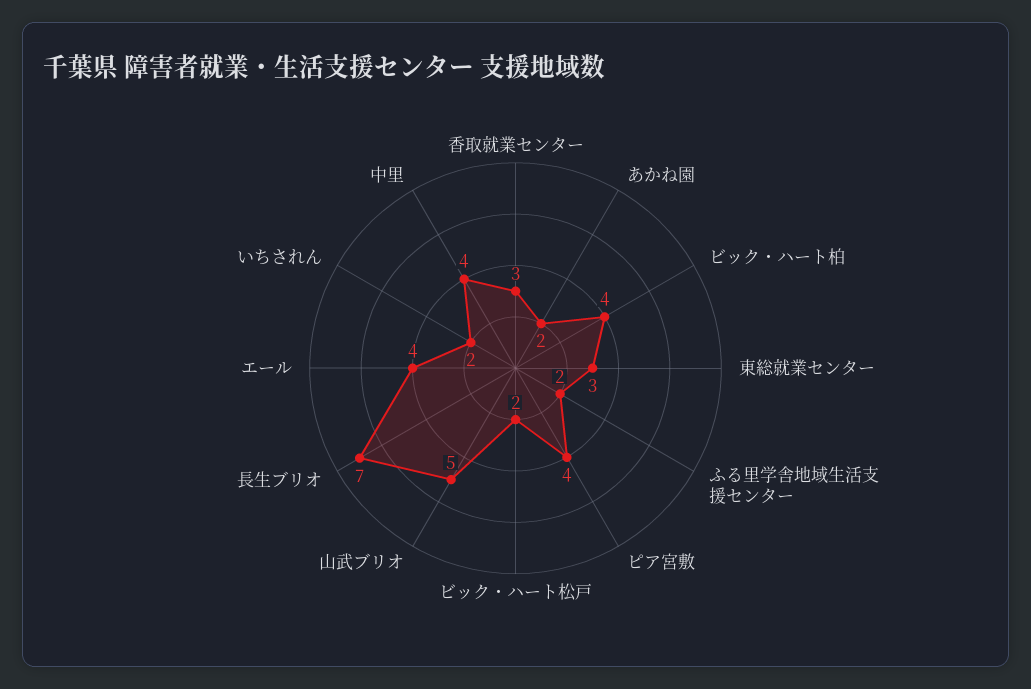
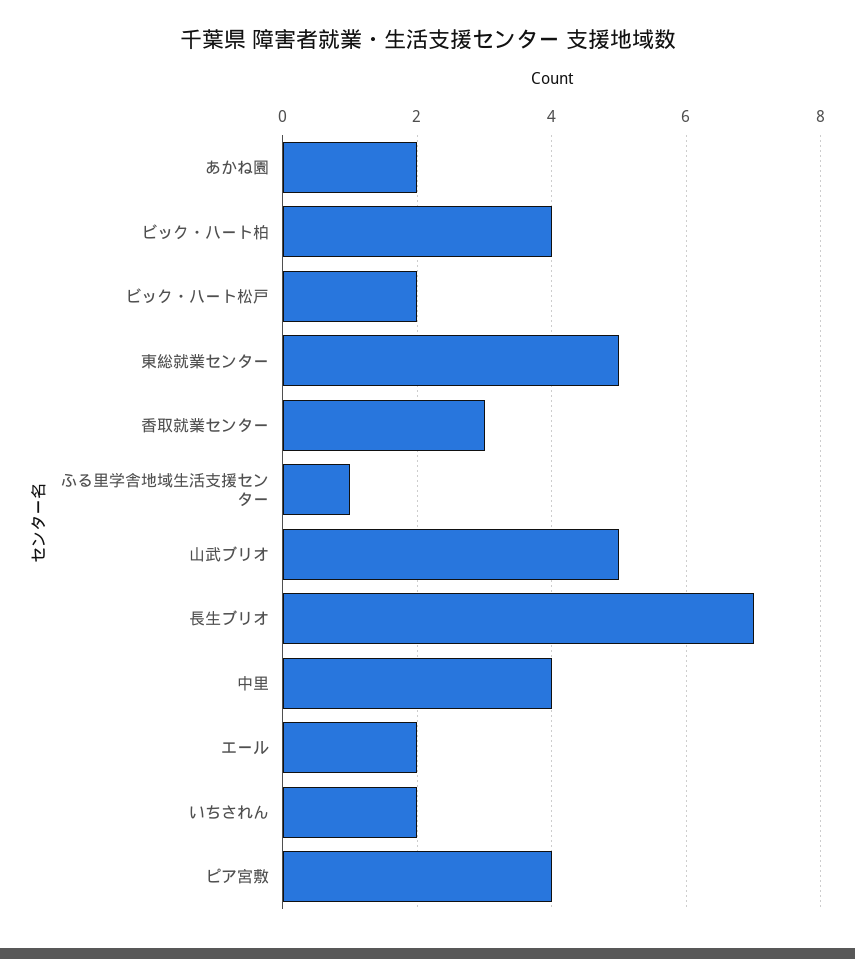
東総就業センター: 3 -> 5
ふる里学舎地域生活支援センター: 2 -> 1
エール: 4 -> 2

